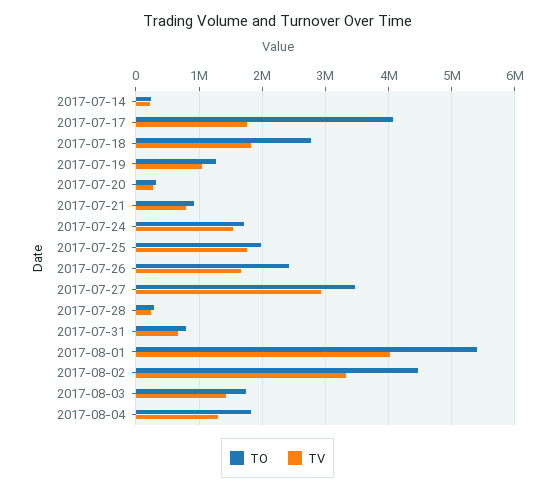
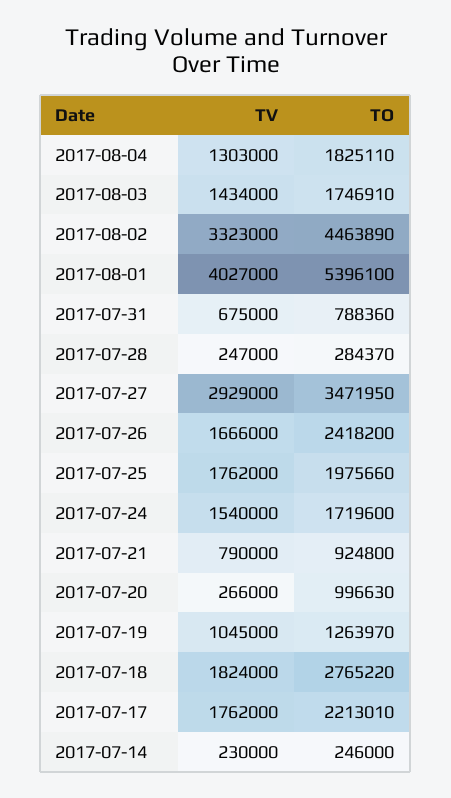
TO, 2017-07-17: 4100000 -> 2213010
TO, 2017-07-20: 300000 -> 996630

